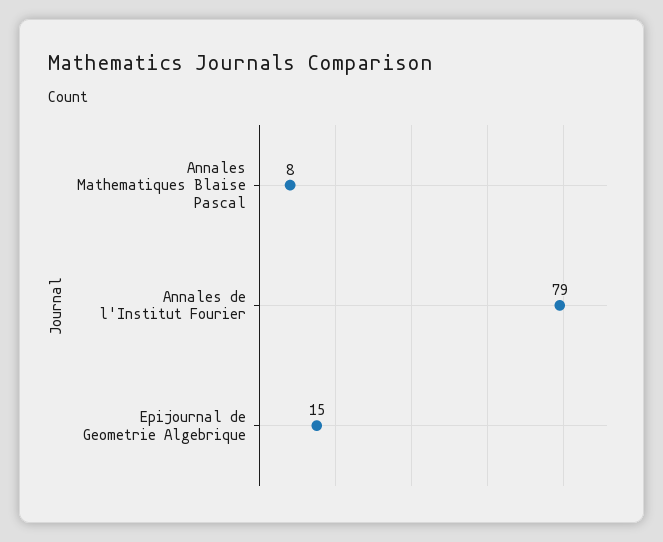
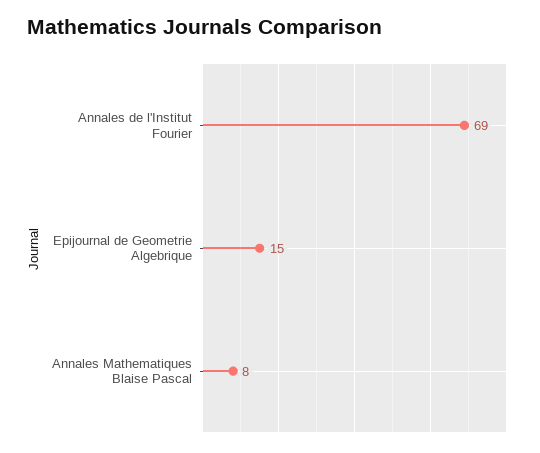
Annales de l'Institut Fourier: 79 -> 69

